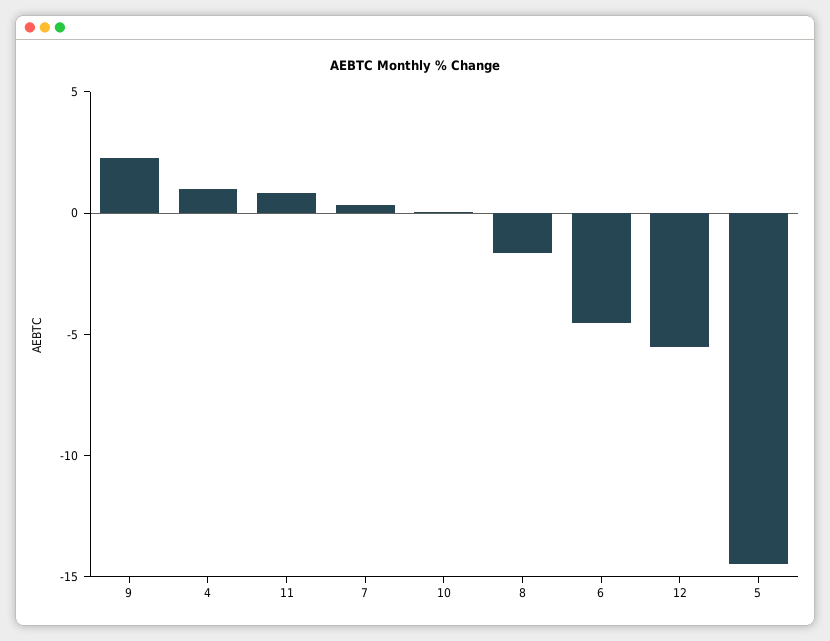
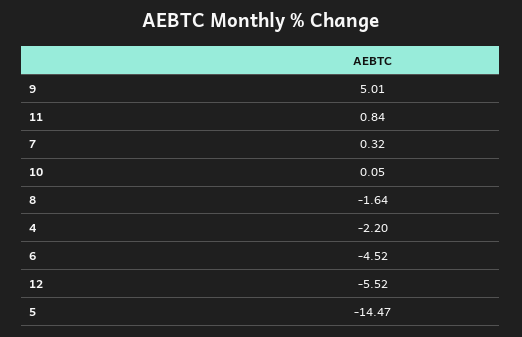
9: 2 -> 5.01
4: 1 -> -2.2

